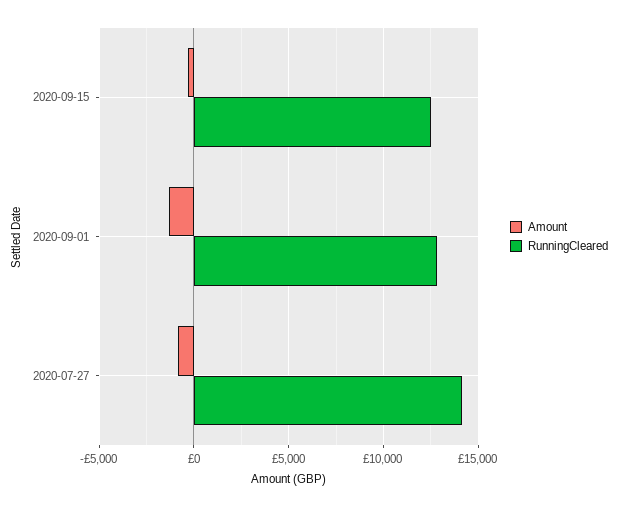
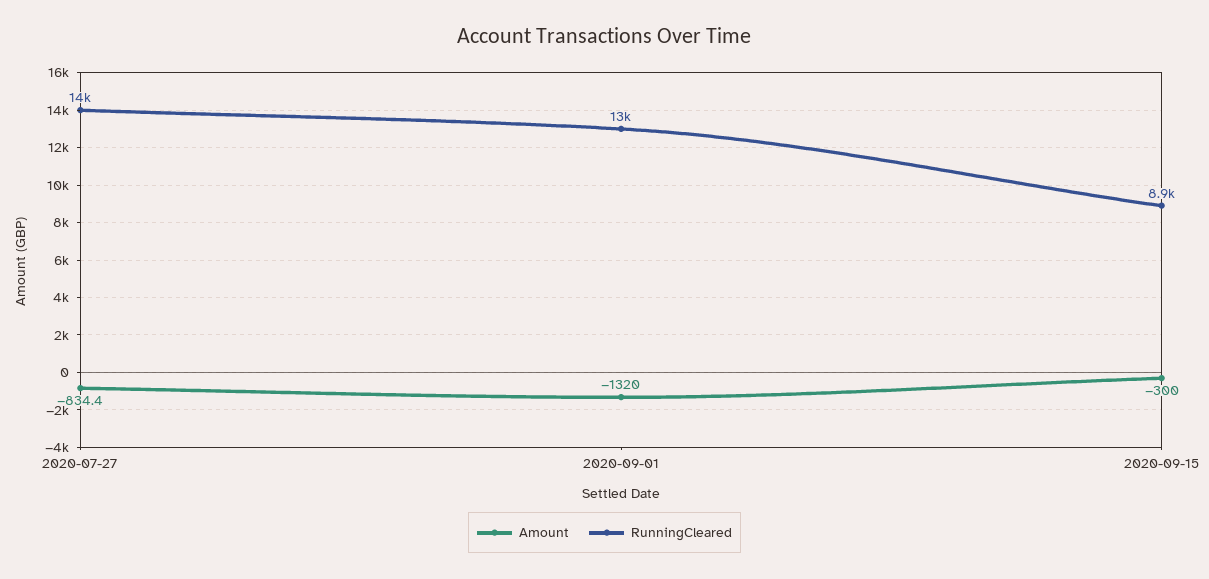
RunningCleared, 2020-09-15: 12500 -> 8900

